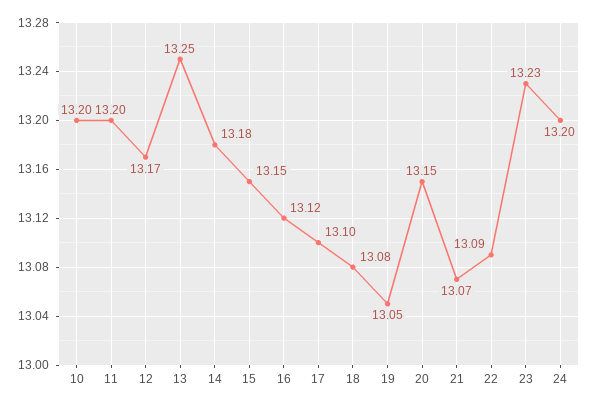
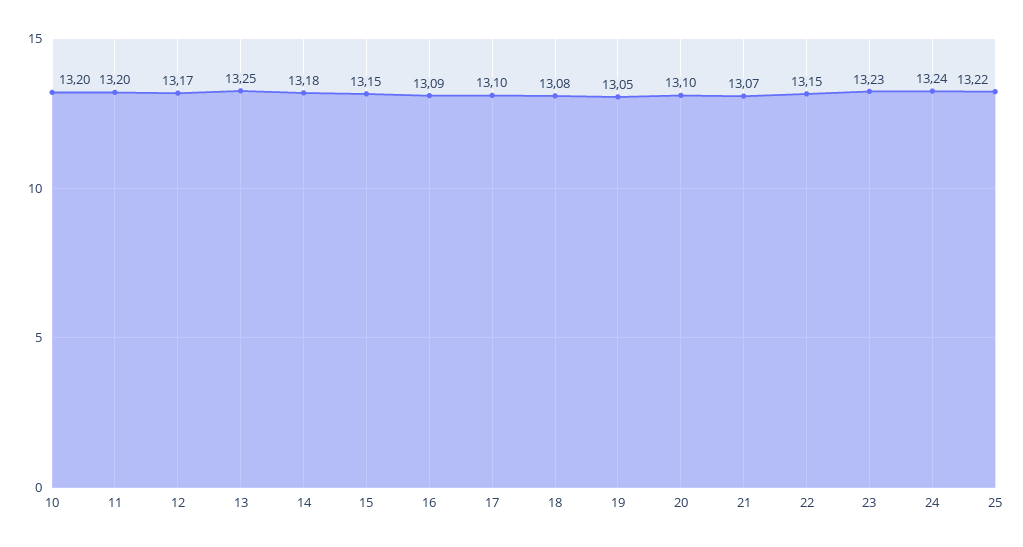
16: 13.12 -> 13.09
20: 13.15 -> 13.1
22: 13.09 -> 13.15
24: 13.2 -> 13.24
25: none -> 13.22

